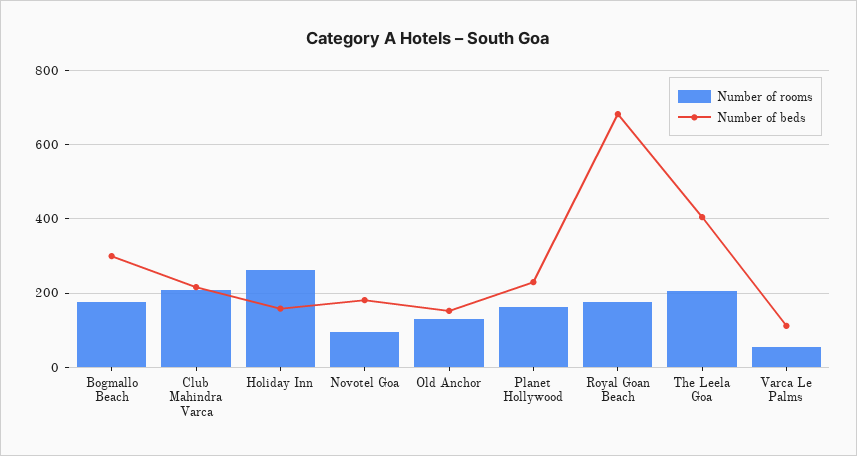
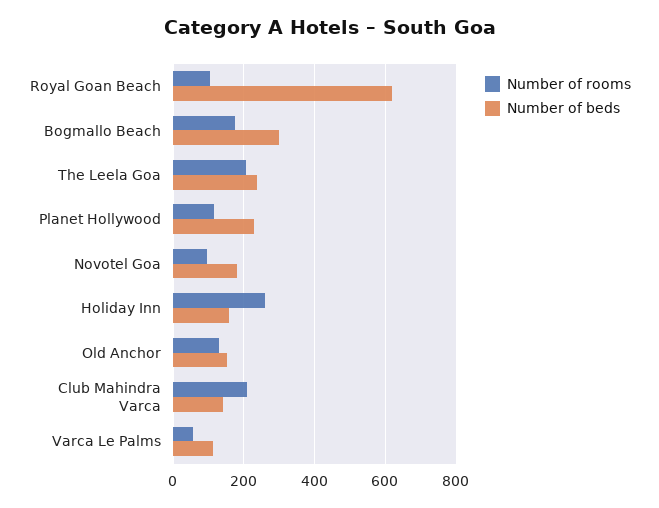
Number of beds, Club Mahindra Varca: 220 -> 140
Number of rooms, Planet Hollywood: 160 -> 120
Number of rooms, Royal Goan Beach: 180 -> 100
Number of beds, Royal Goan Beach: 680 -> 620
Number of beds, The Leela Goa: 400 -> 240

